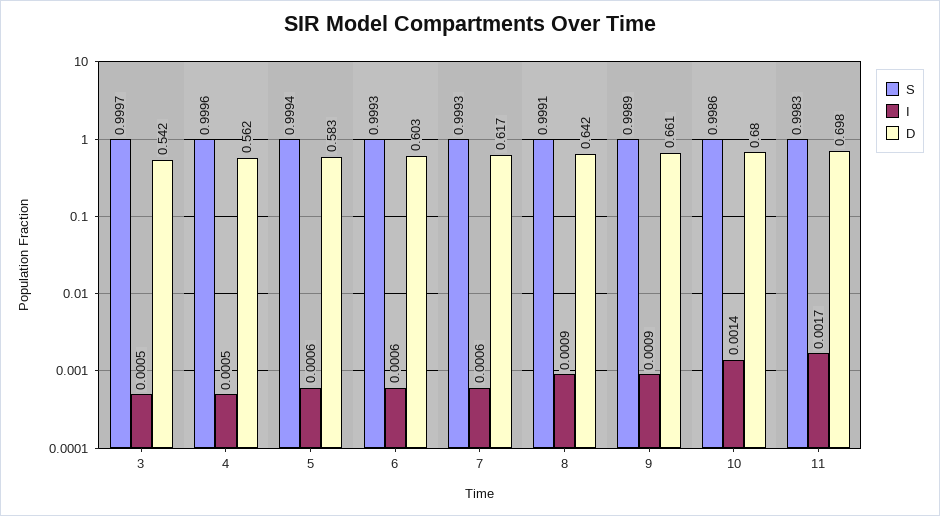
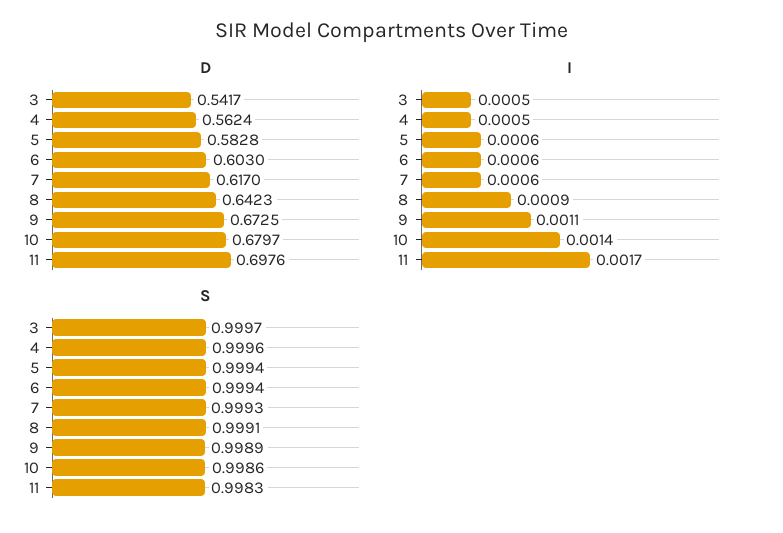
S, 6: 0.9993 -> 0.9994
I, 9: 0.0009 -> 0.0011
D, 9: 0.661 -> 0.6725

